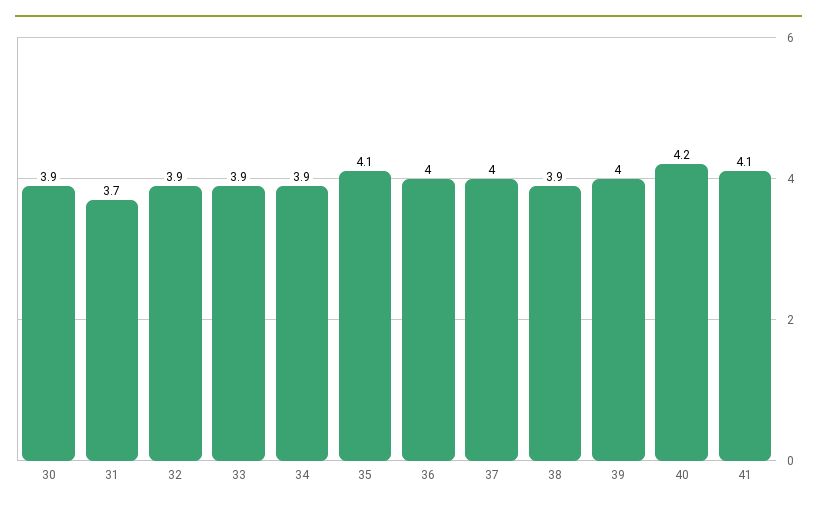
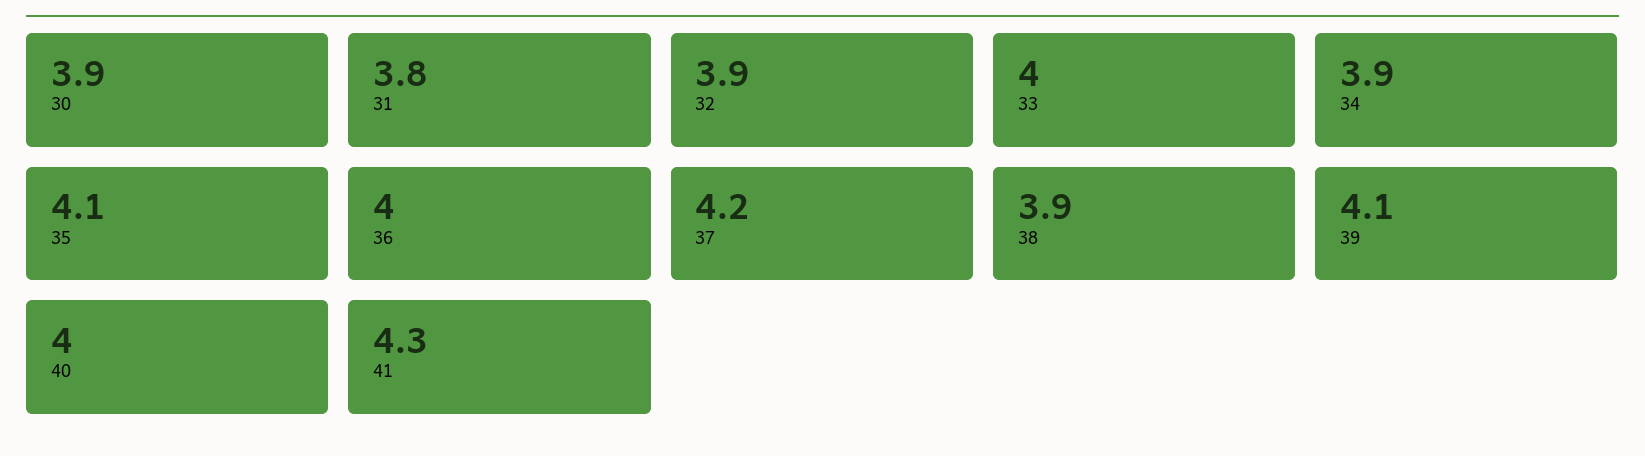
31: 3.7 -> 3.8
33: 3.9 -> 4
37: 4 -> 4.2
39: 4 -> 4.1
40: 4.2 -> 4
41: 4.1 -> 4.3

